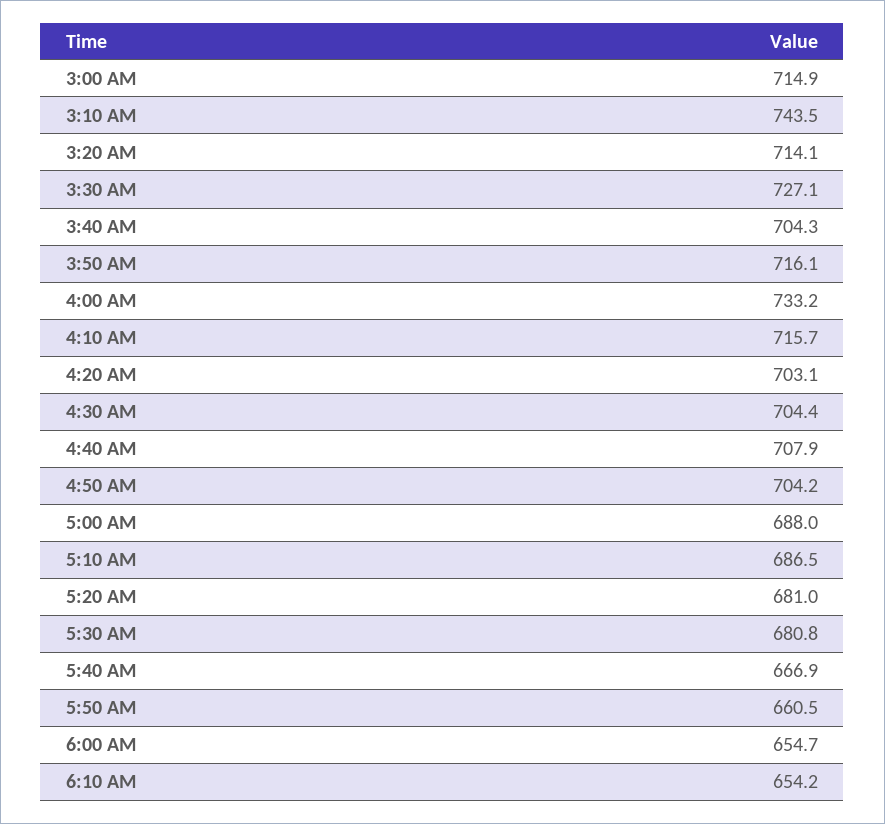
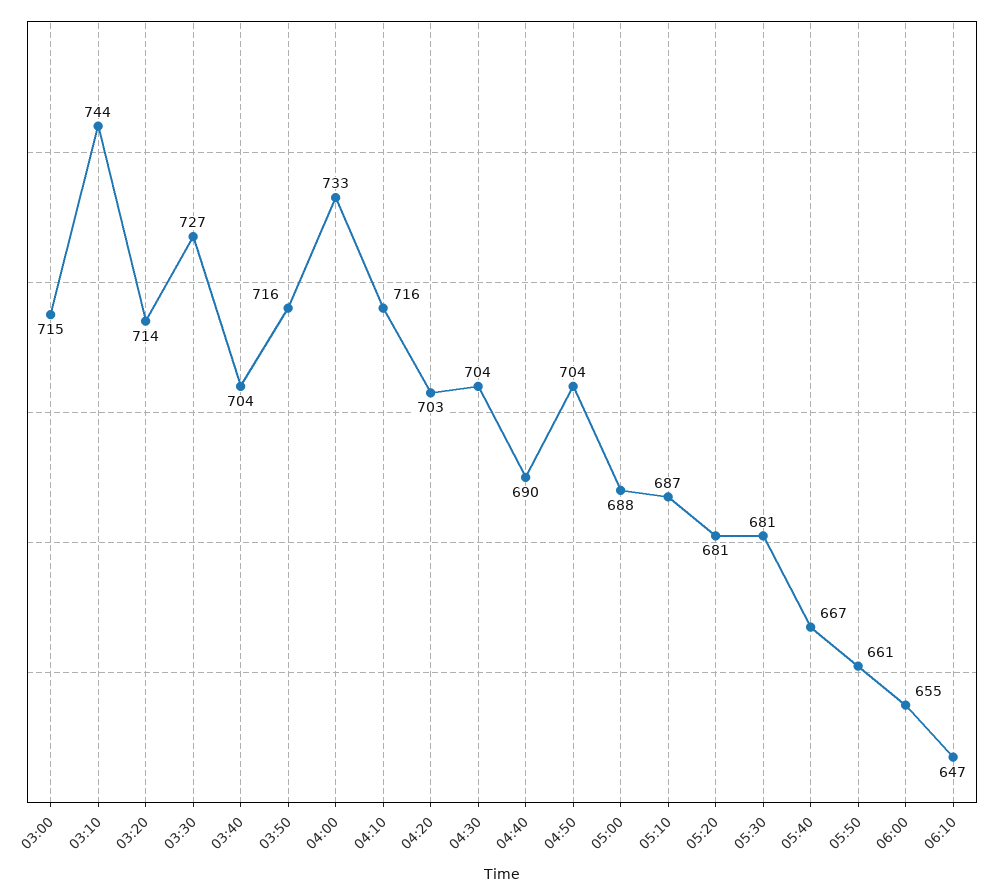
4:40 AM: 707.9 -> 690
6:10 AM: 654.2 -> 647

